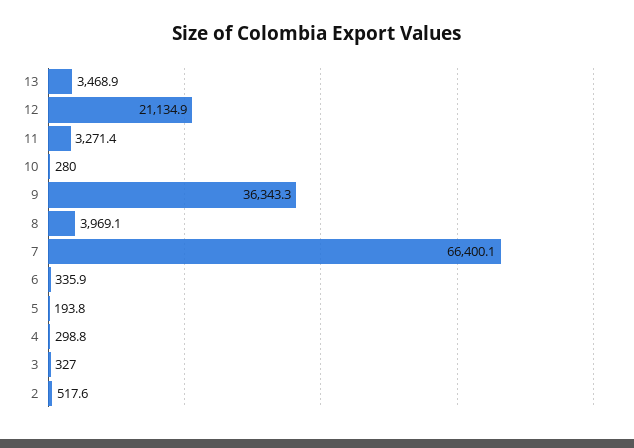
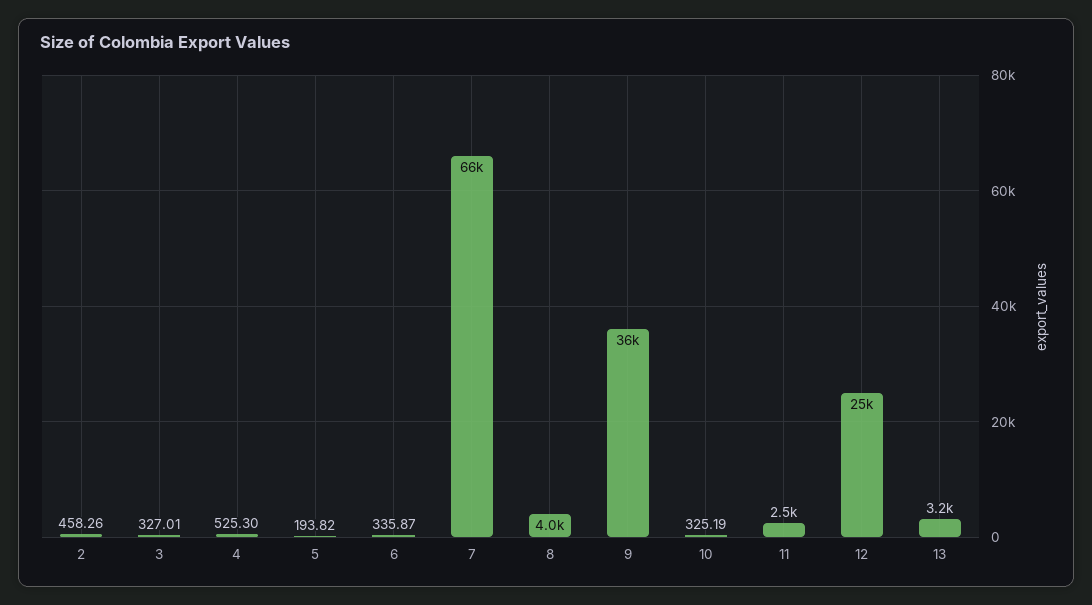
13: 3468.9 -> 3200
12: 21134.9 -> 25000
11: 3271.4 -> 2500
10: 280 -> 325.19
4: 298.8 -> 525.3
2: 517.6 -> 458.26

